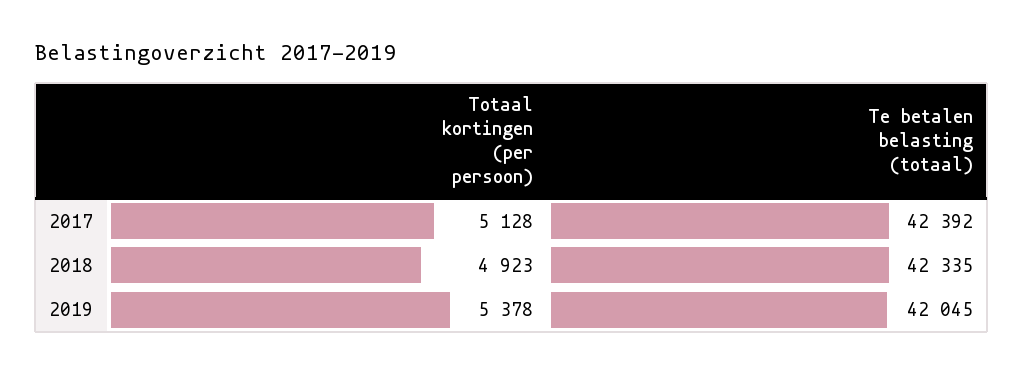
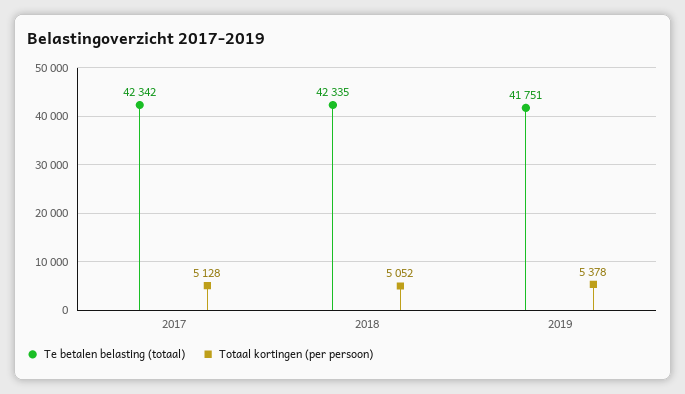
Te betalen belasting (totaal), 2017: 42392 -> 42342
Totaal kortingen (per persoon), 2018: 4923 -> 5052
Te betalen belasting (totaal), 2019: 42045 -> 41751

